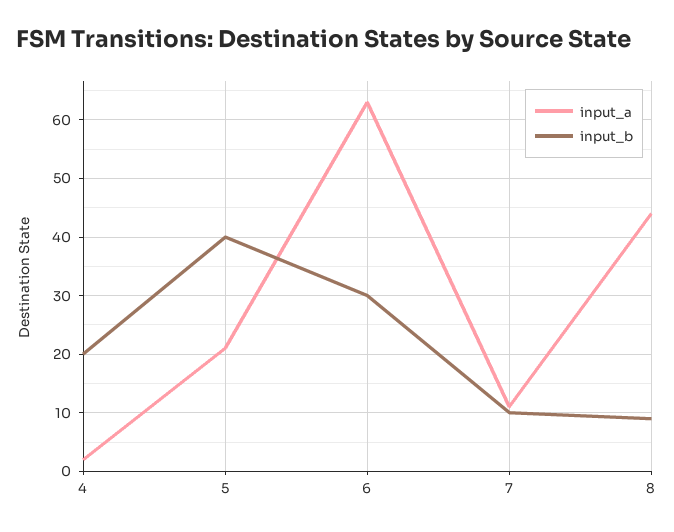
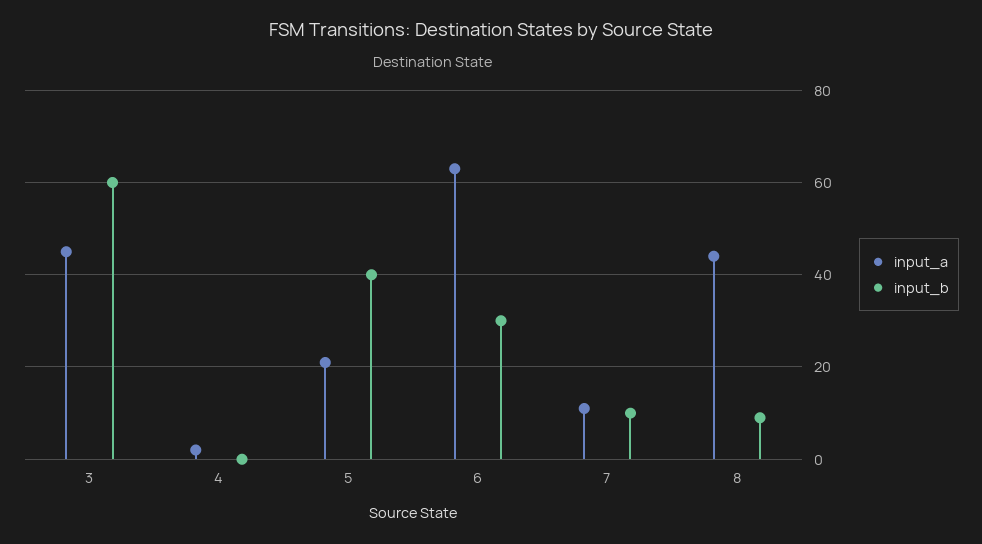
input_b, 4: 20 -> 0
input_a, 3: none -> 45
input_b, 3: none -> 60

